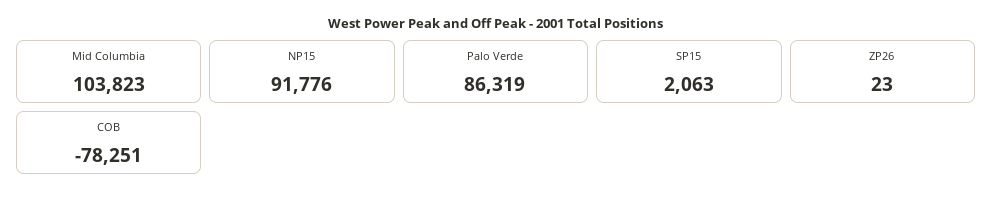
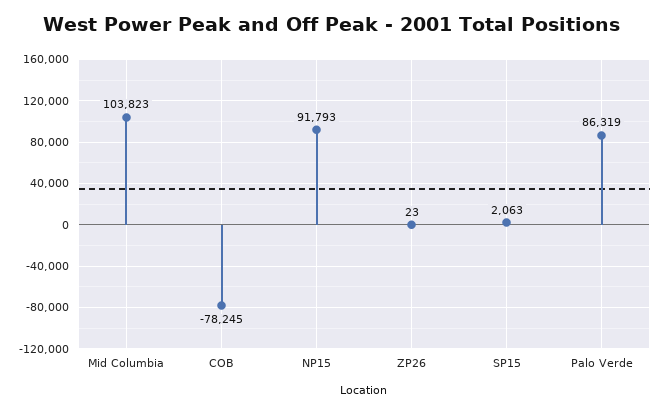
NP15: 91776 -> 91793
COB: -78251 -> -78245

